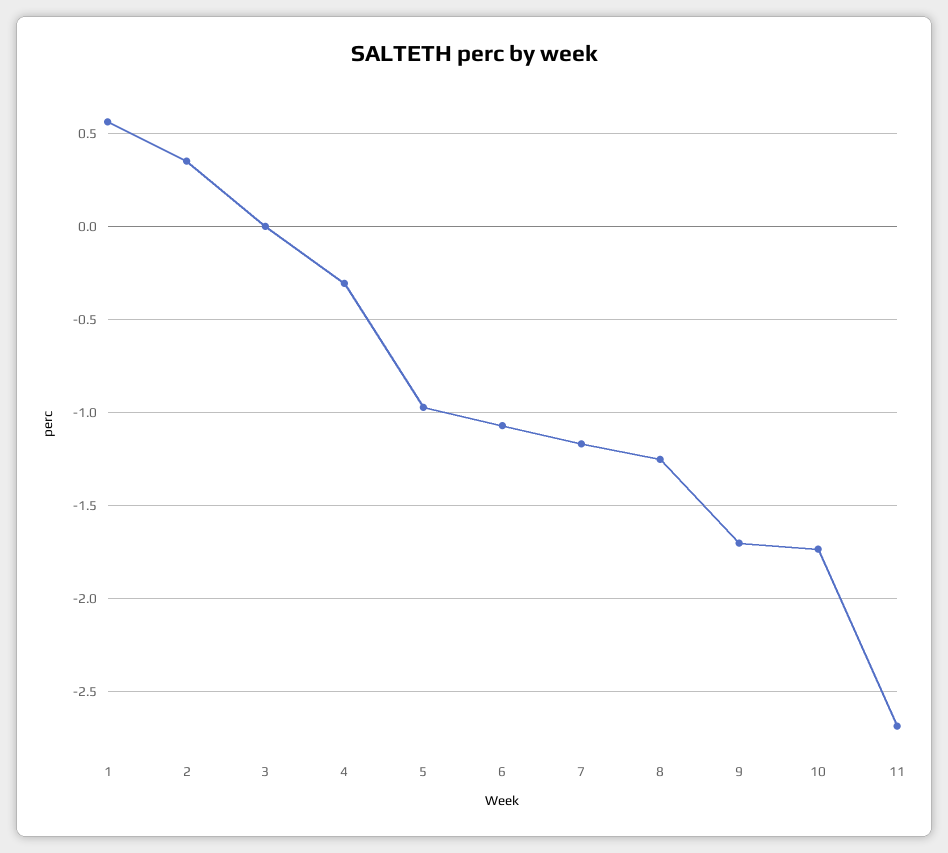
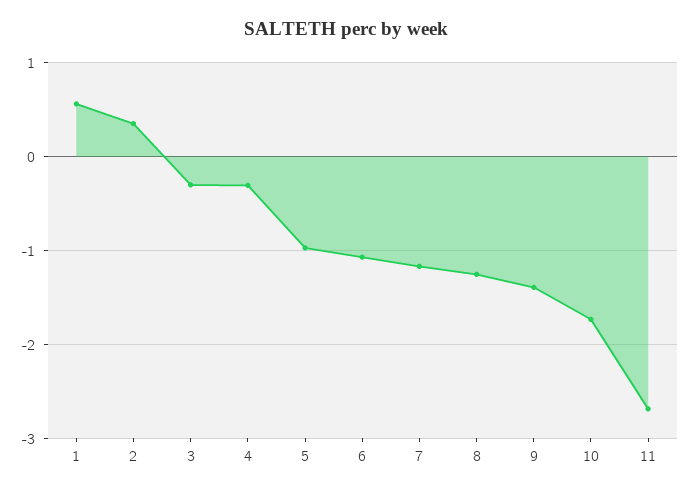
3: 0 -> -0.3
9: -1.7 -> -1.4

